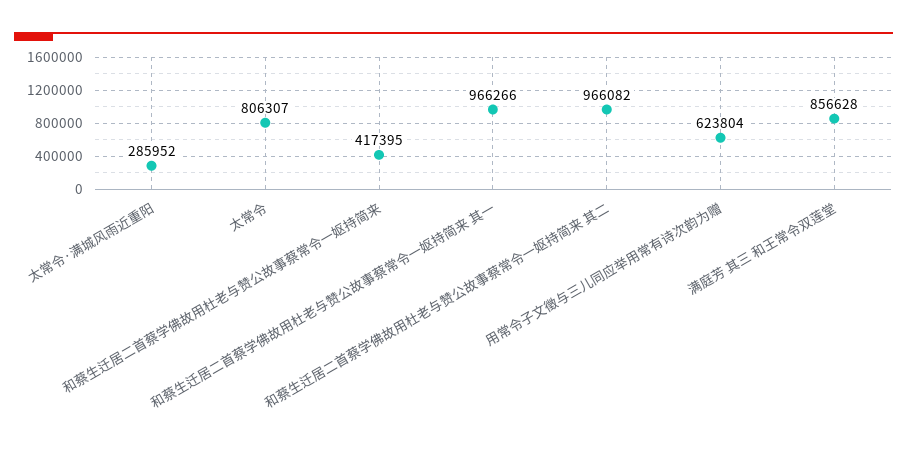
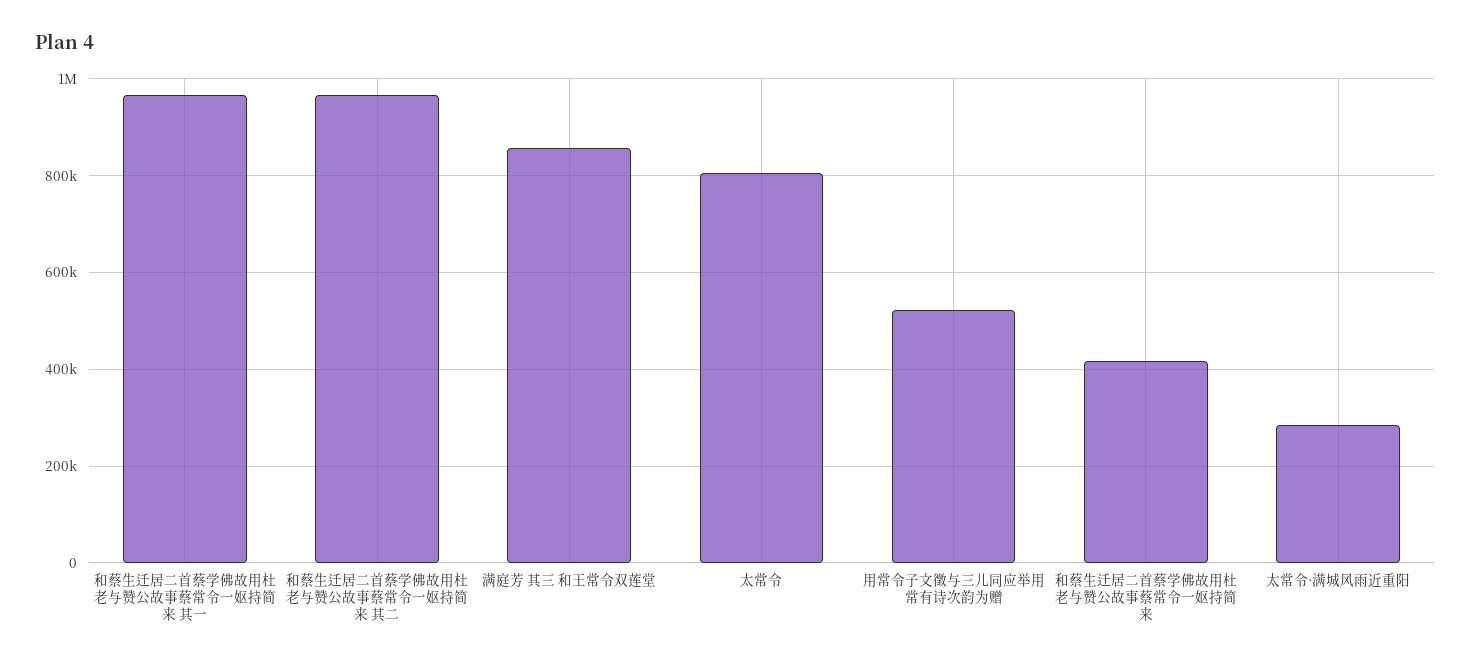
用常令子文徵与三儿同应举用常有诗次韵为赠: 623804 -> 520000

